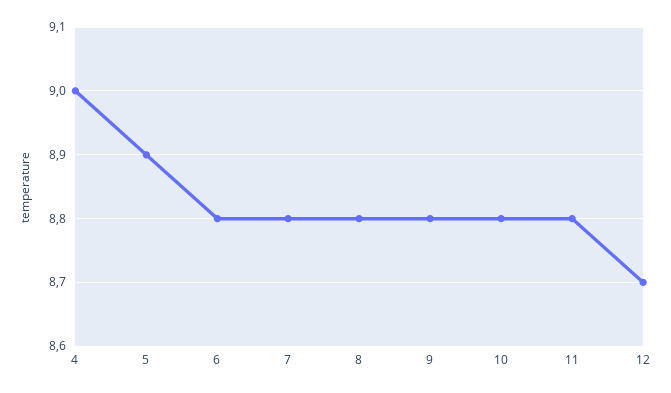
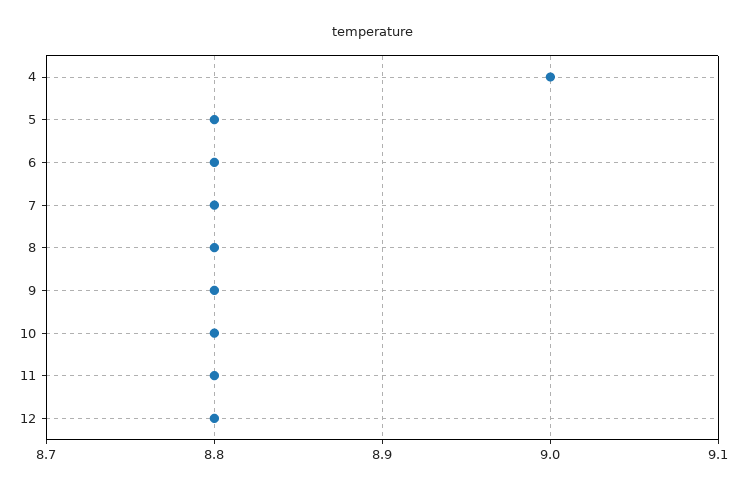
5: 8.9 -> 8.8
12: 8.7 -> 8.8

